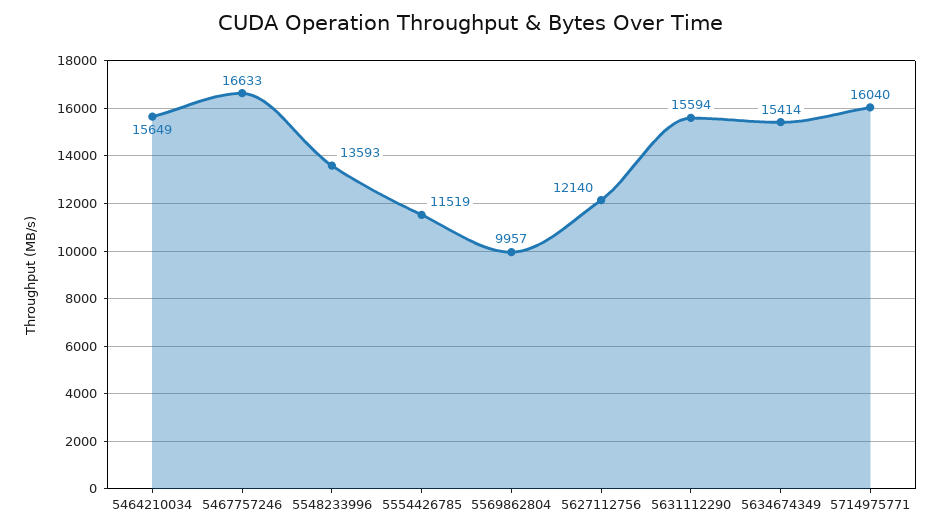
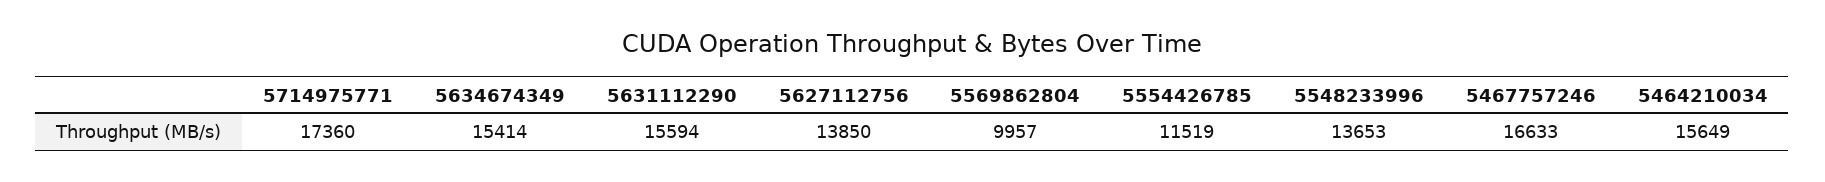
5548233996: 13593 -> 13653
5627112756: 12140 -> 13850
5714975771: 16040 -> 17360

